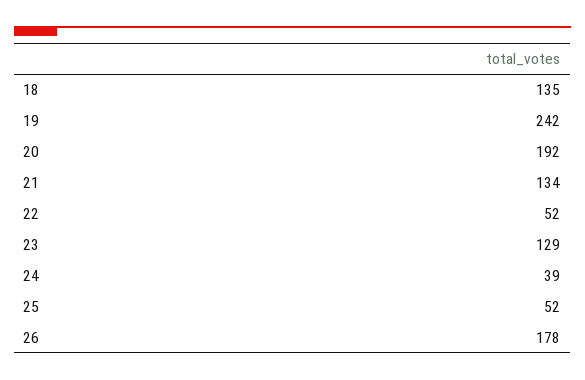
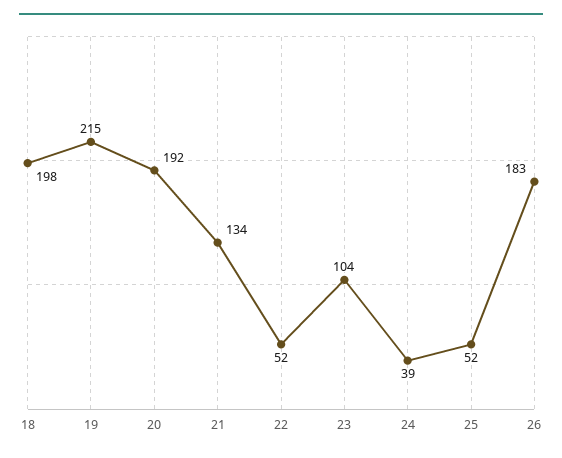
18: 135 -> 198
19: 242 -> 215
23: 129 -> 104
26: 178 -> 183

